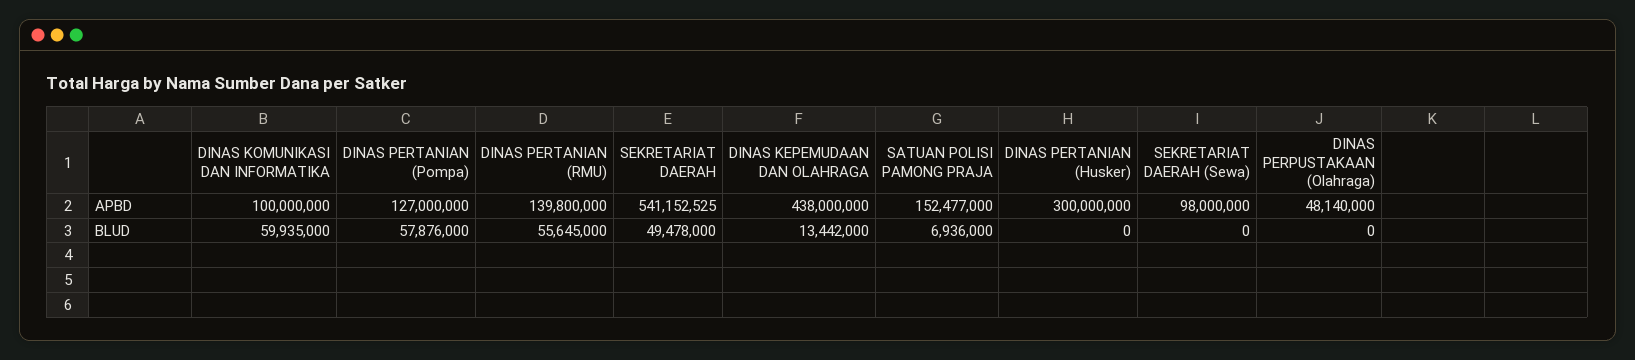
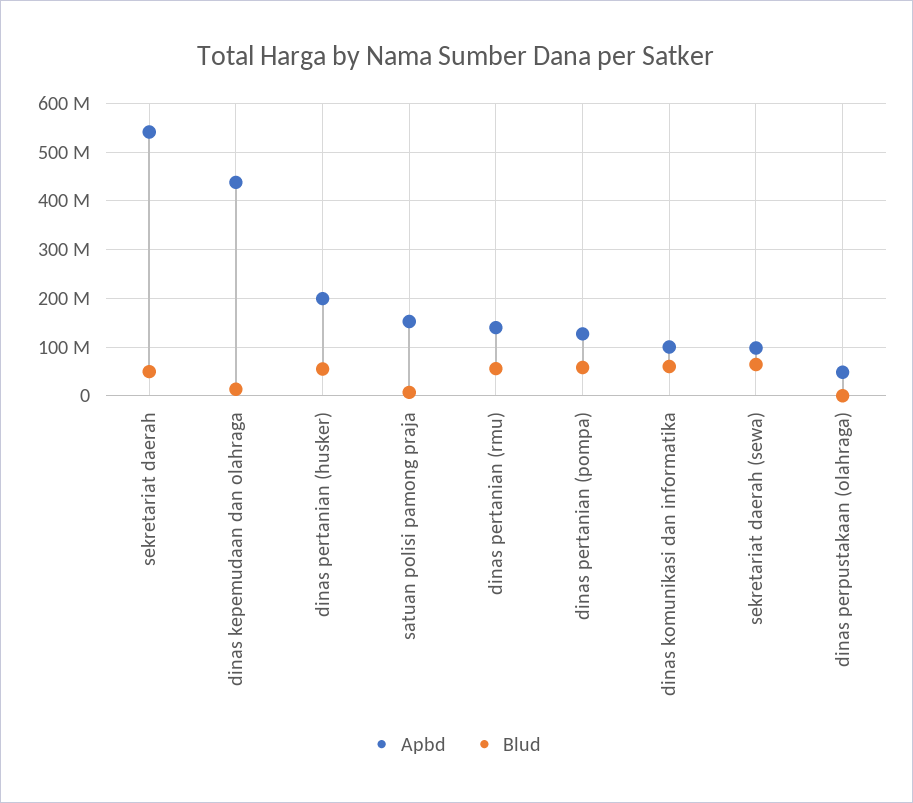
APBD, DINAS PERTANIAN (Husker): 300000000 -> 200000000
BLUD, DINAS PERTANIAN (Husker): 0 -> 60000000
BLUD, SEKRETARIAT DAERAH (Sewa): 0 -> 60000000

